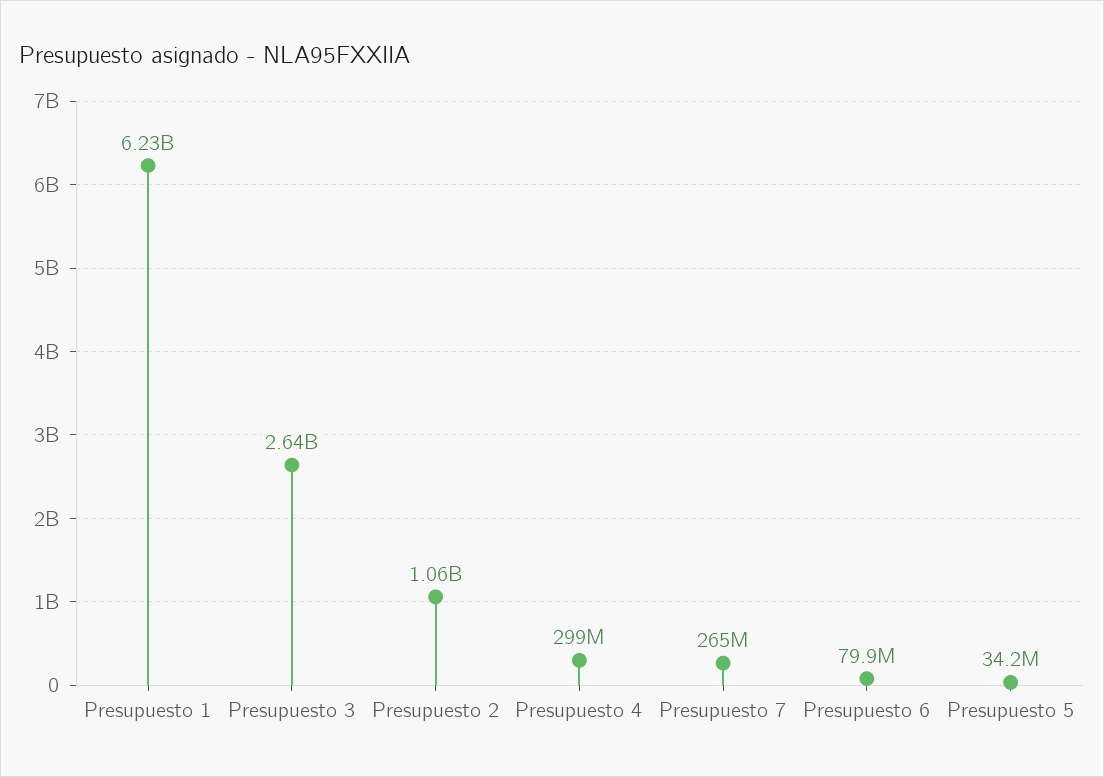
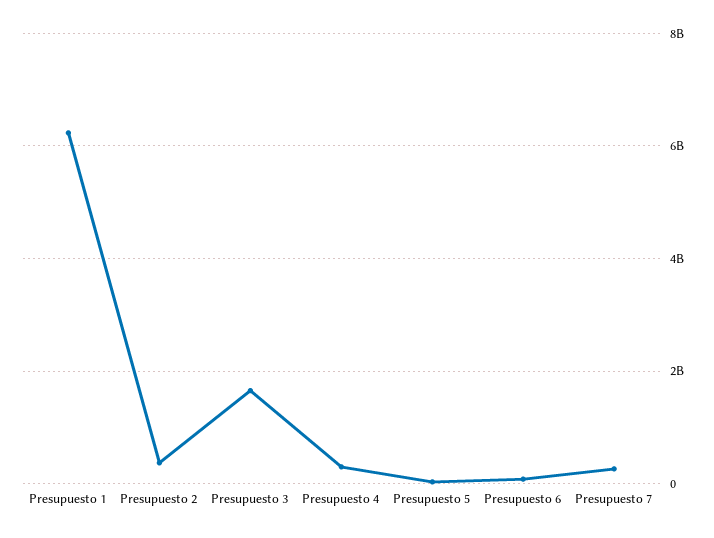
Presupuesto 3: 2640000000 -> 1600000000
Presupuesto 2: 1060000000 -> 400000000

